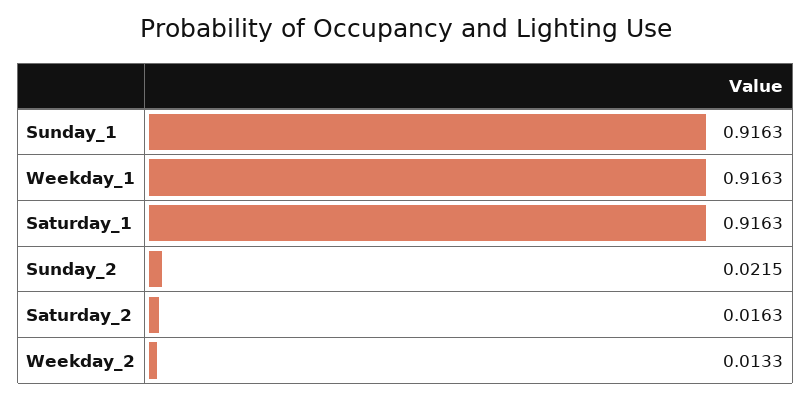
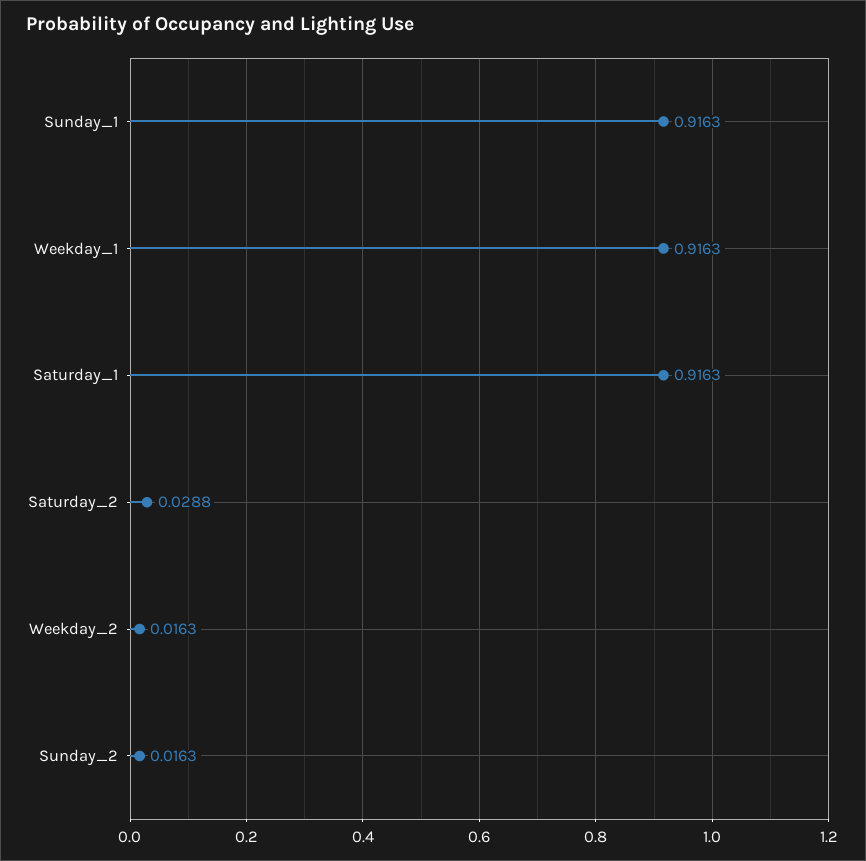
Sunday_2: 0.0215 -> 0.0163
Saturday_2: 0.0163 -> 0.0288
Weekday_2: 0.0133 -> 0.0163

